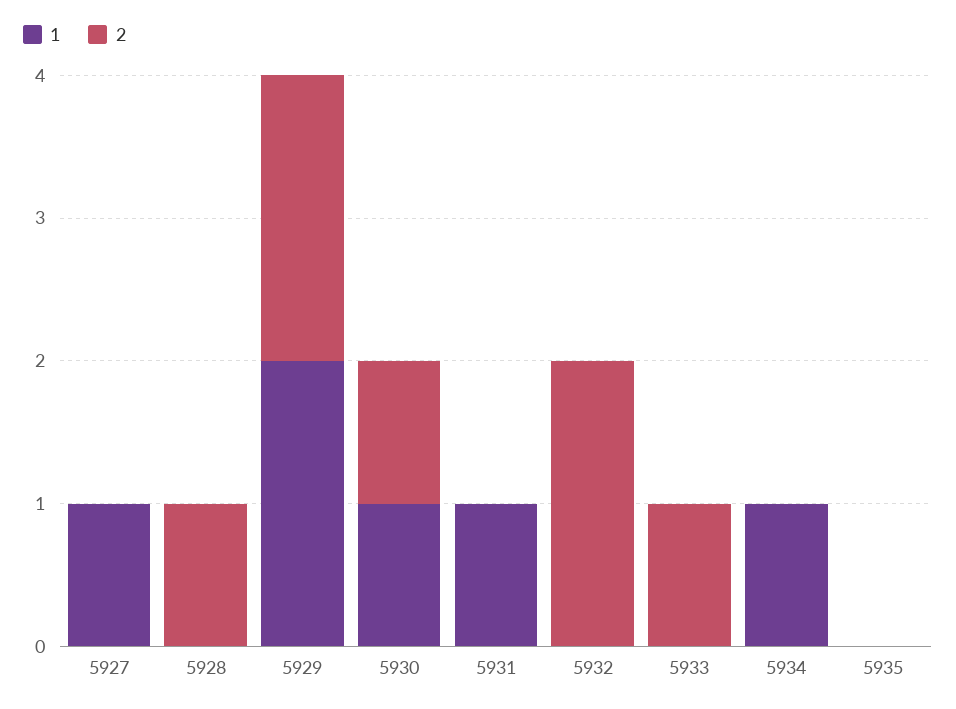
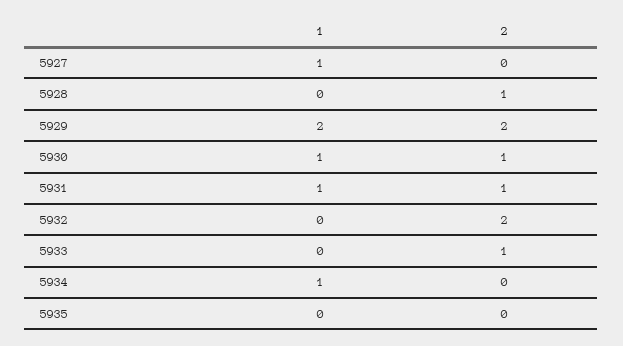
2, 5931: 0 -> 1

